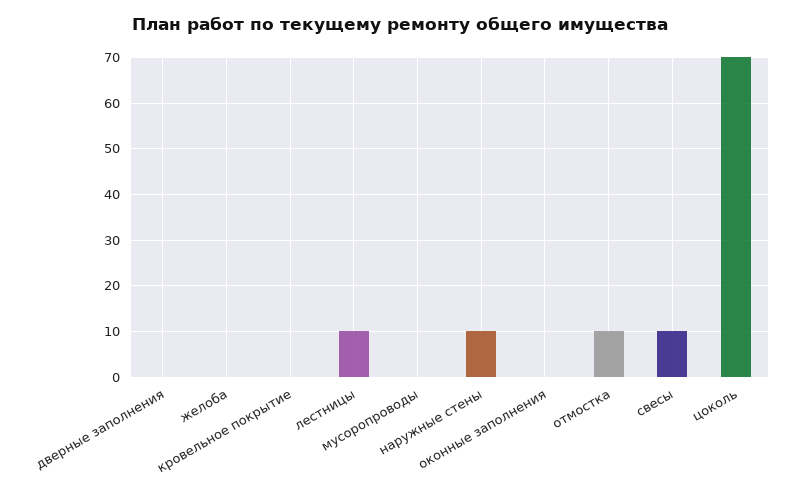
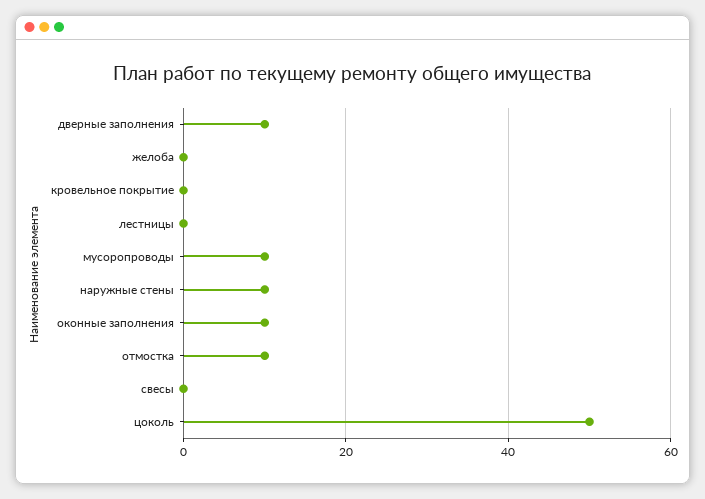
дверные заполнения: 0 -> 10
лестницы: 10 -> 0
мусоропроводы: 0 -> 10
оконные заполнения: 0 -> 10
свесы: 10 -> 0
цоколь: 70 -> 50

